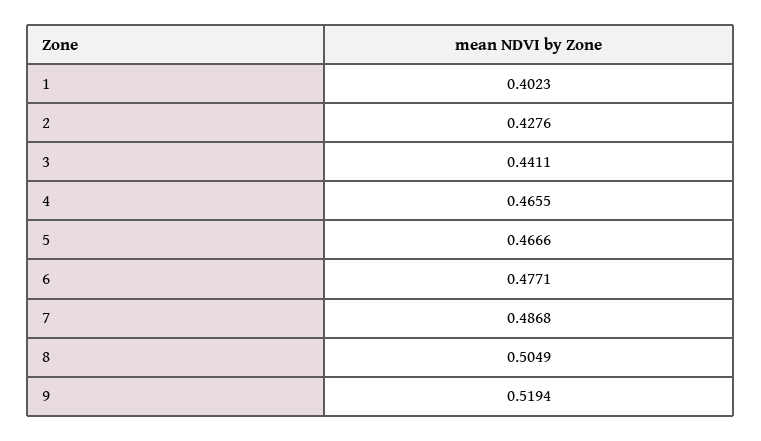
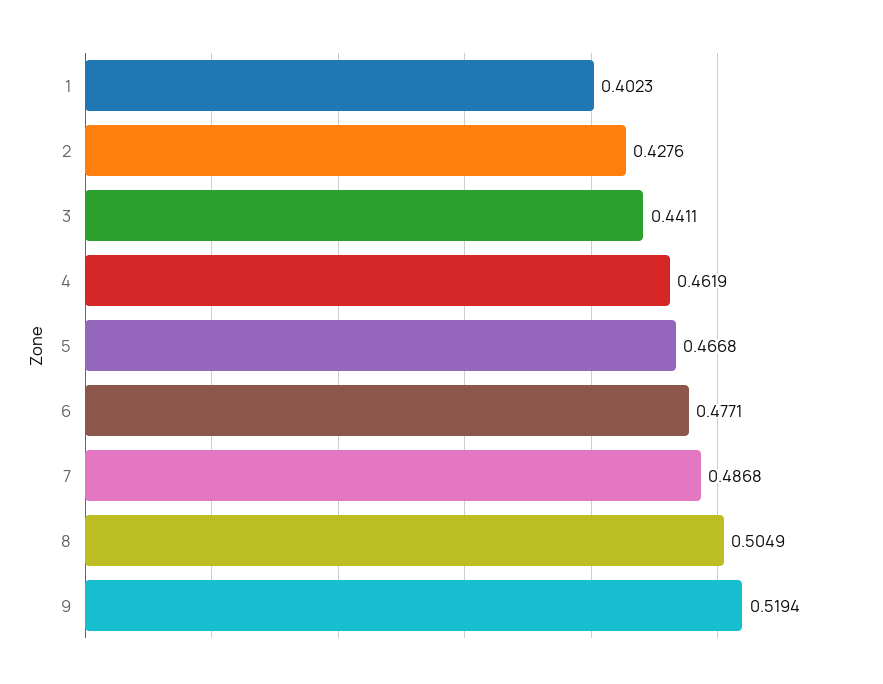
4: 0.4655 -> 0.4619
5: 0.4666 -> 0.4668

